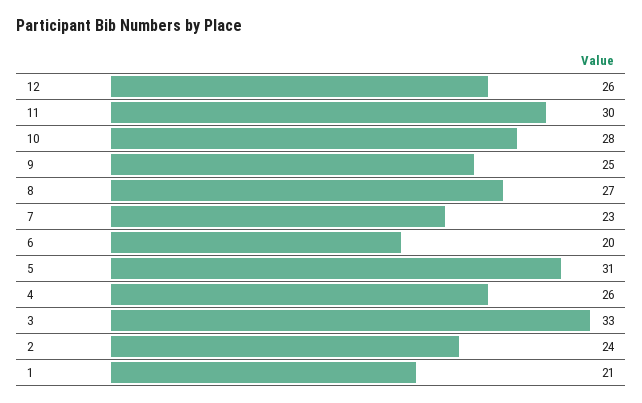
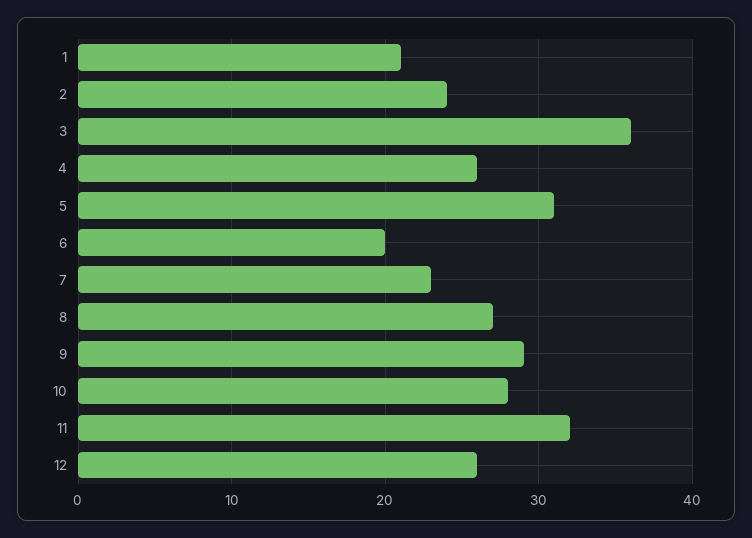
11: 30 -> 32
9: 25 -> 29
3: 33 -> 36

